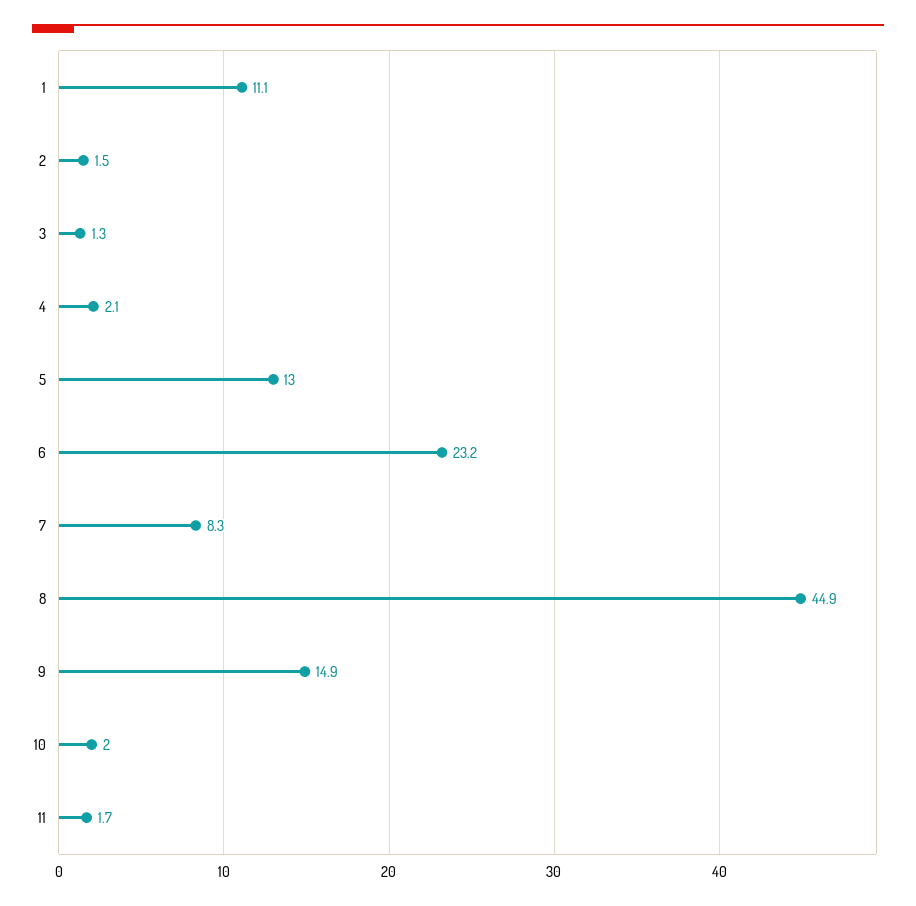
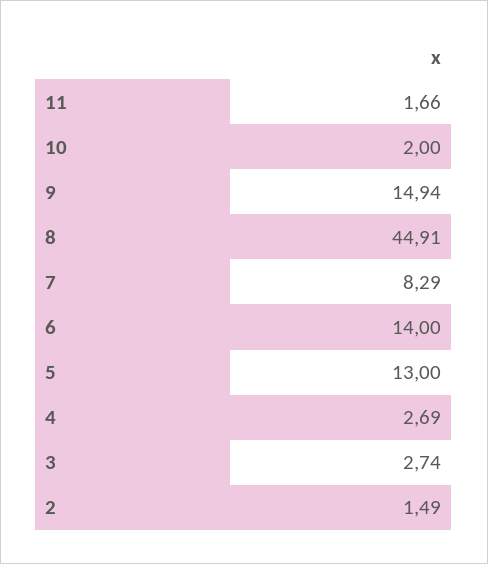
1: 11.1 -> none
3: 1.3 -> 2.74
4: 2.1 -> 2.69
6: 23.2 -> 14

